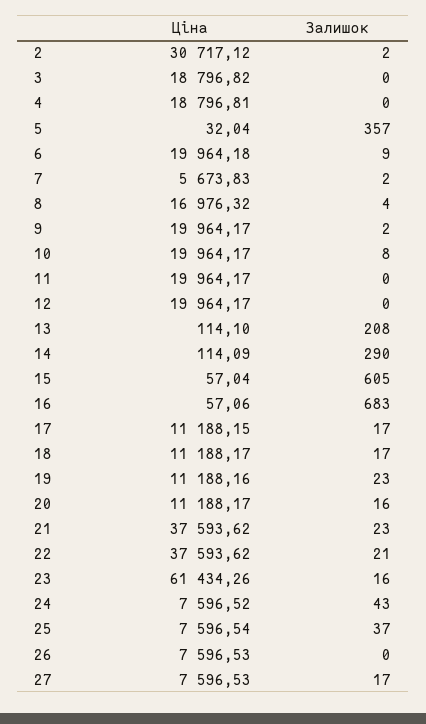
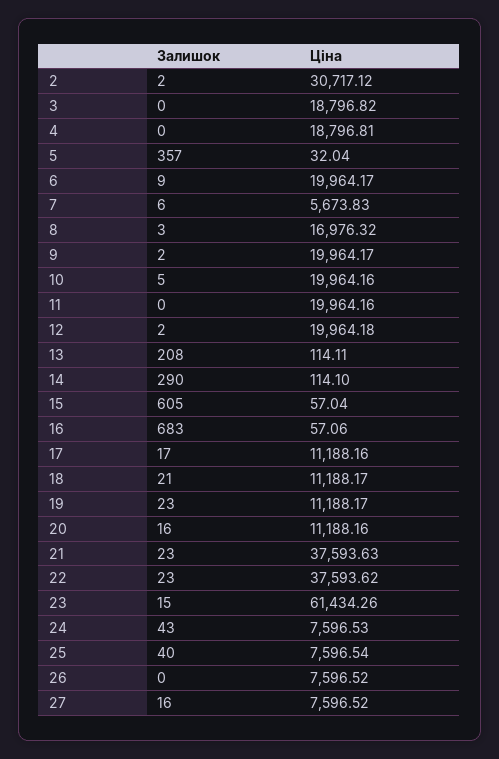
Ціна, 6: 19964.18 -> 19964.17
Залишок, 7: 2 -> 6
Залишок, 8: 4 -> 3
Ціна, 10: 19964.17 -> 19964.16
Залишок, 10: 8 -> 5
Ціна, 11: 19964.17 -> 19964.16
Ціна, 12: 19964.17 -> 19964.18
Залишок, 12: 0 -> 2
Ціна, 13: 114.1 -> 114.11
Ціна, 14: 114.09 -> 114.1
Ціна, 17: 11188.15 -> 11188.16
Залишок, 18: 17 -> 21
Ціна, 19: 11188.16 -> 11188.17
Ціна, 20: 11188.17 -> 11188.16
Ціна, 21: 37593.62 -> 37593.63
Залишок, 22: 21 -> 23
Залишок, 23: 16 -> 15
Ціна, 24: 7596.52 -> 7596.53
Залишок, 25: 37 -> 40
Ціна, 26: 7596.53 -> 7596.52
Ціна, 27: 7596.53 -> 7596.52
Залишок, 27: 17 -> 16

